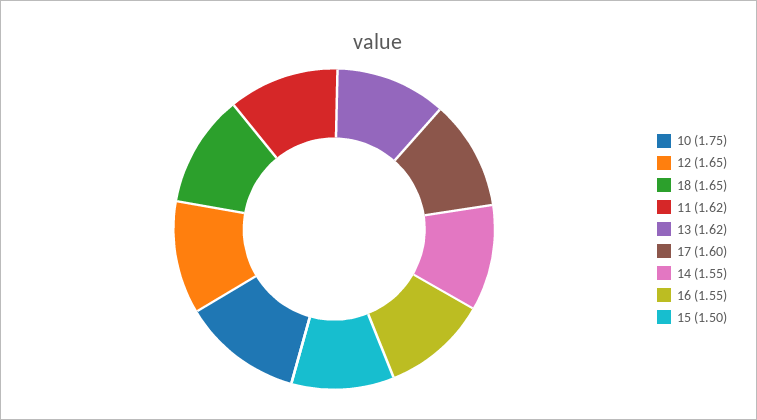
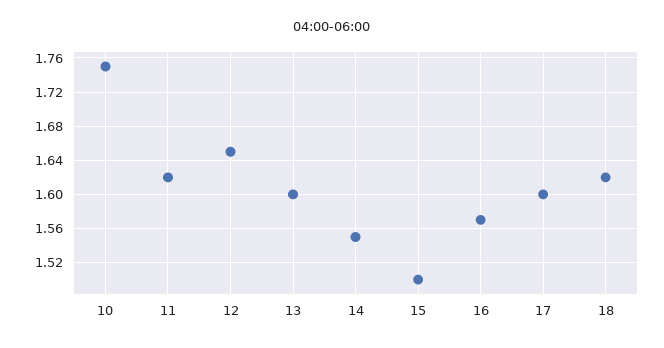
18: 1.65 -> 1.62
13: 1.62 -> 1.6
16: 1.55 -> 1.57

